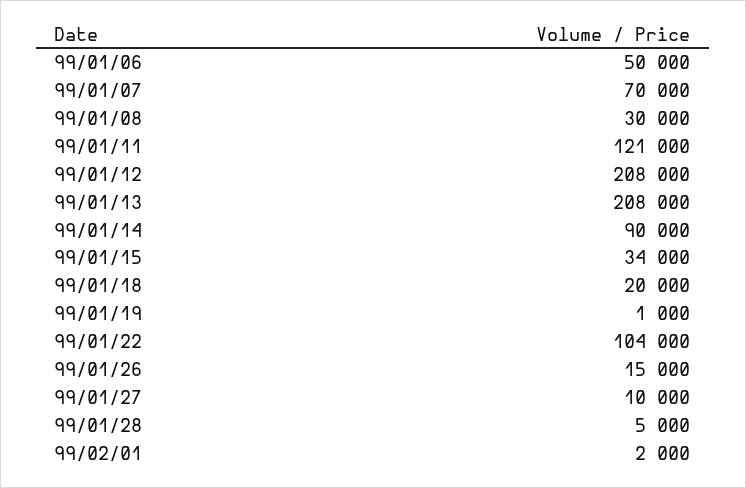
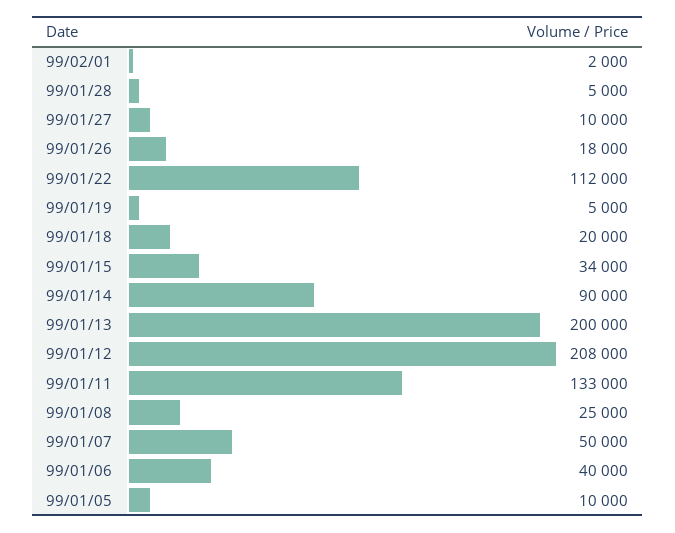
99/01/06: 50000 -> 40000
99/01/07: 70000 -> 50000
99/01/08: 30000 -> 25000
99/01/11: 121000 -> 133000
99/01/13: 208000 -> 200000
99/01/19: 1000 -> 5000
99/01/22: 104000 -> 112000
99/01/26: 15000 -> 18000
99/01/05: none -> 10000

